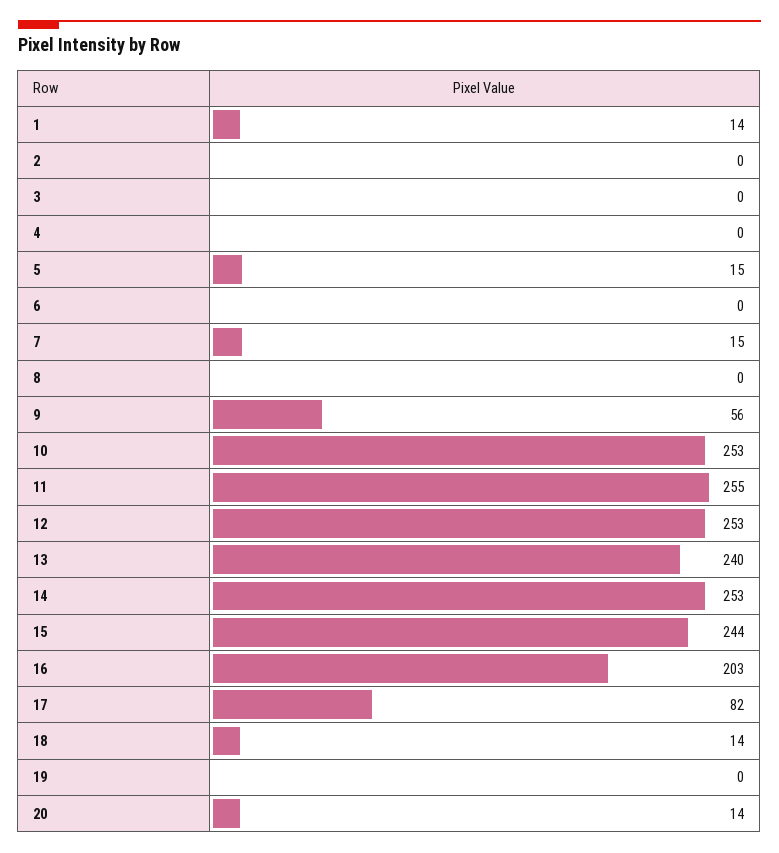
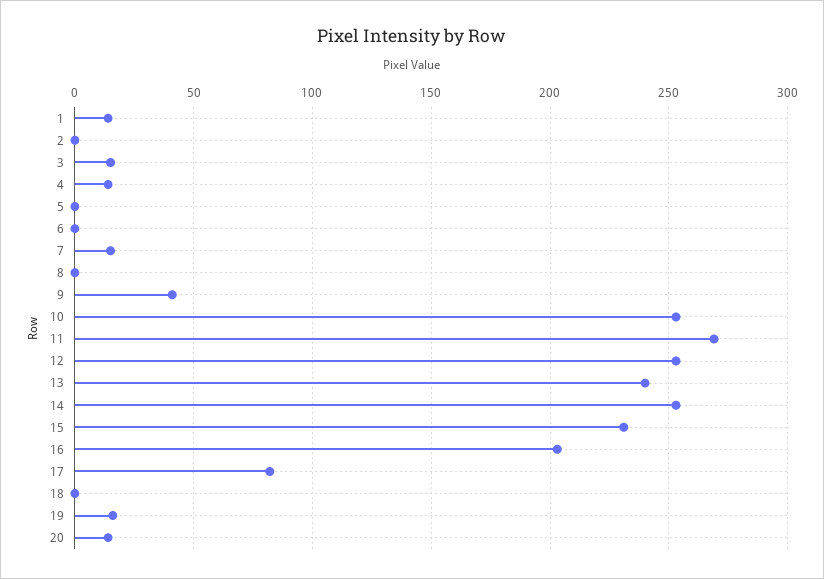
3: 0 -> 15
4: 0 -> 15
5: 15 -> 0
9: 56 -> 40
11: 255 -> 270
15: 244 -> 230
18: 14 -> 0
19: 0 -> 15

